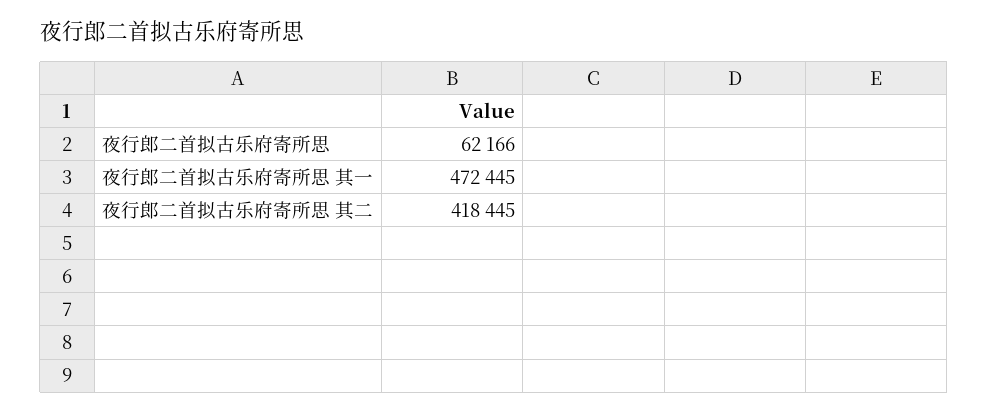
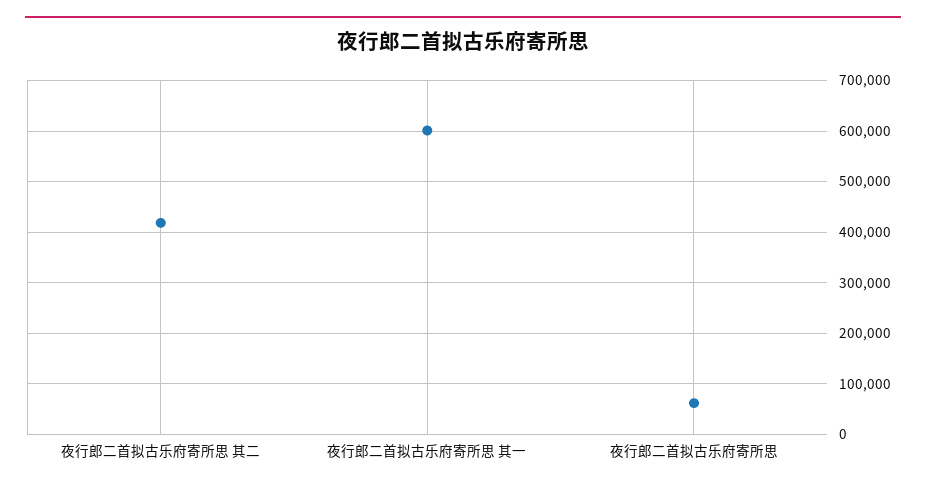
夜行郎二首拟古乐府寄所思 其一: 472445 -> 600000

